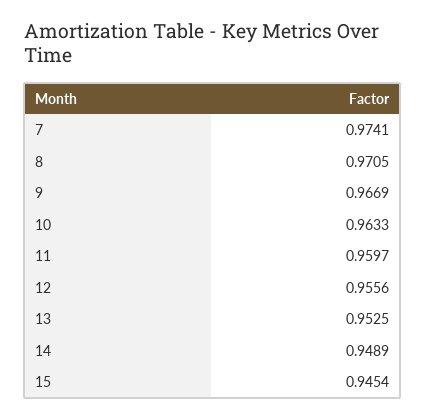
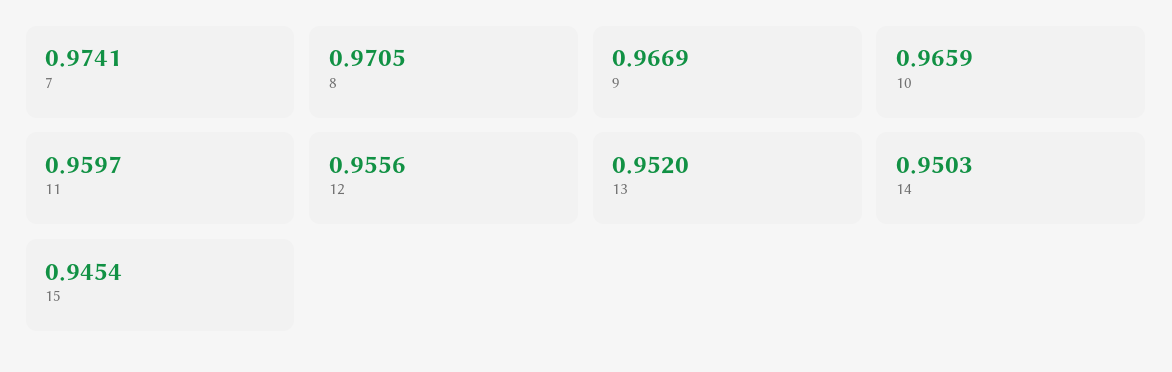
10: 0.9633 -> 0.9659
13: 0.9525 -> 0.952
14: 0.9489 -> 0.9503

